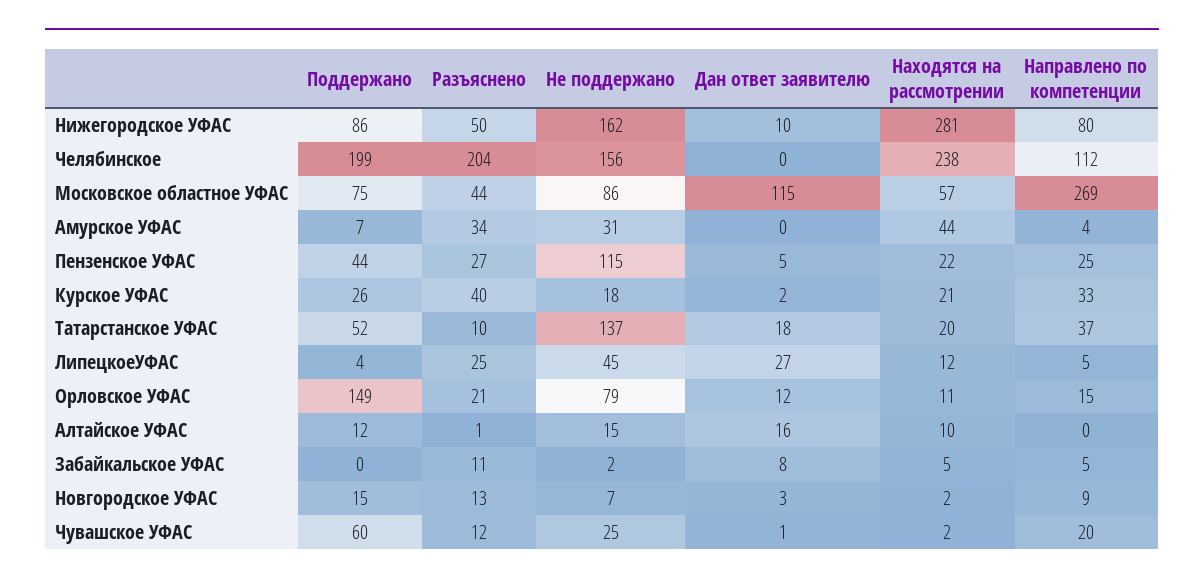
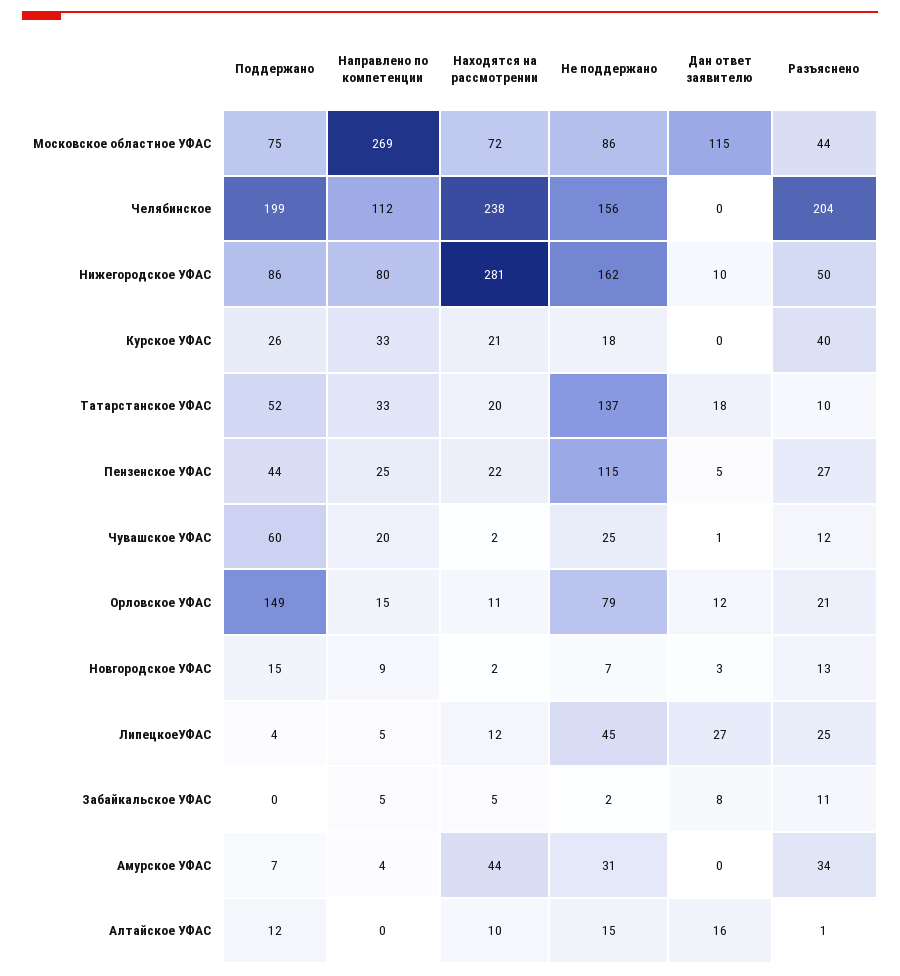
Находятся на рассмотрении, Московское областное УФАС: 57 -> 72
Дан ответ заявителю, Курское УФАС: 2 -> 0
Направлено по компетенции, Татарстанское УФАС: 37 -> 33

